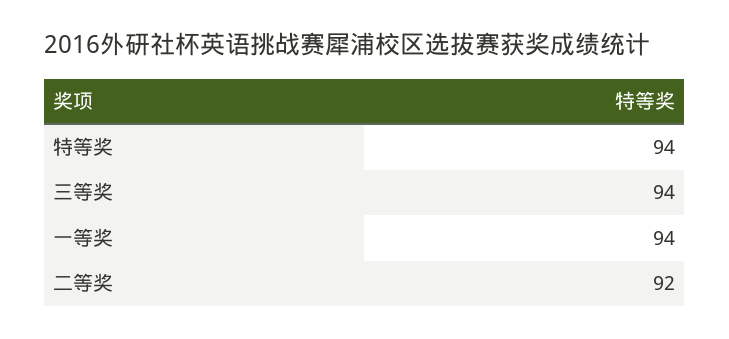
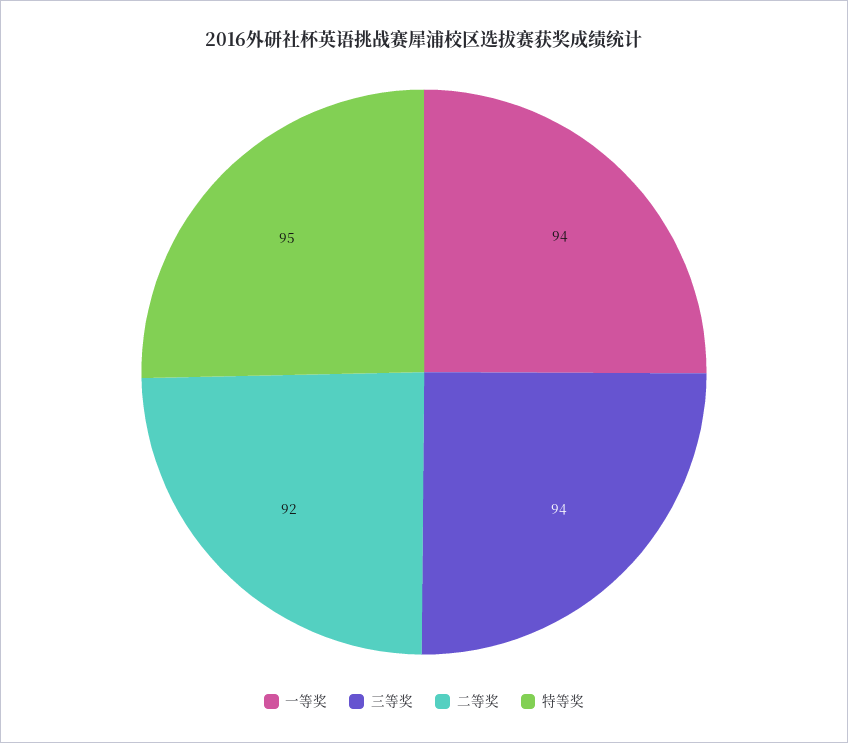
特等奖: 94 -> 95

